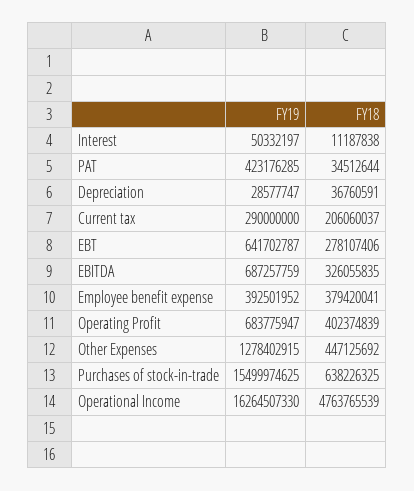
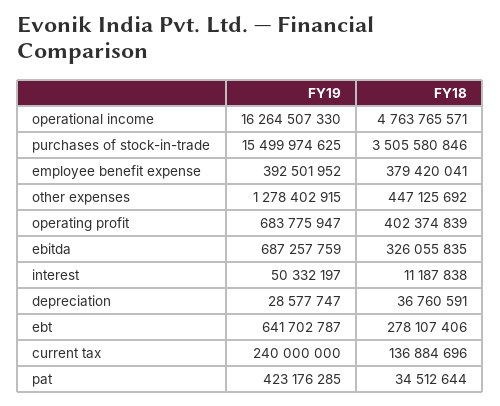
FY19, Current tax: 290000000 -> 240000000
FY18, Current tax: 206060037 -> 136884696
FY18, Purchases of stock-in-trade: 638226325 -> 3505580846
FY18, Operational Income: 4763765539 -> 4763765571

